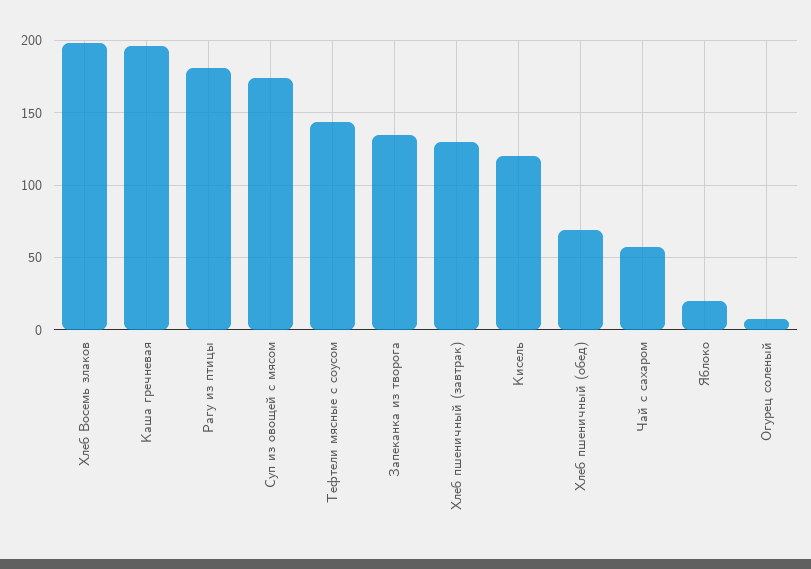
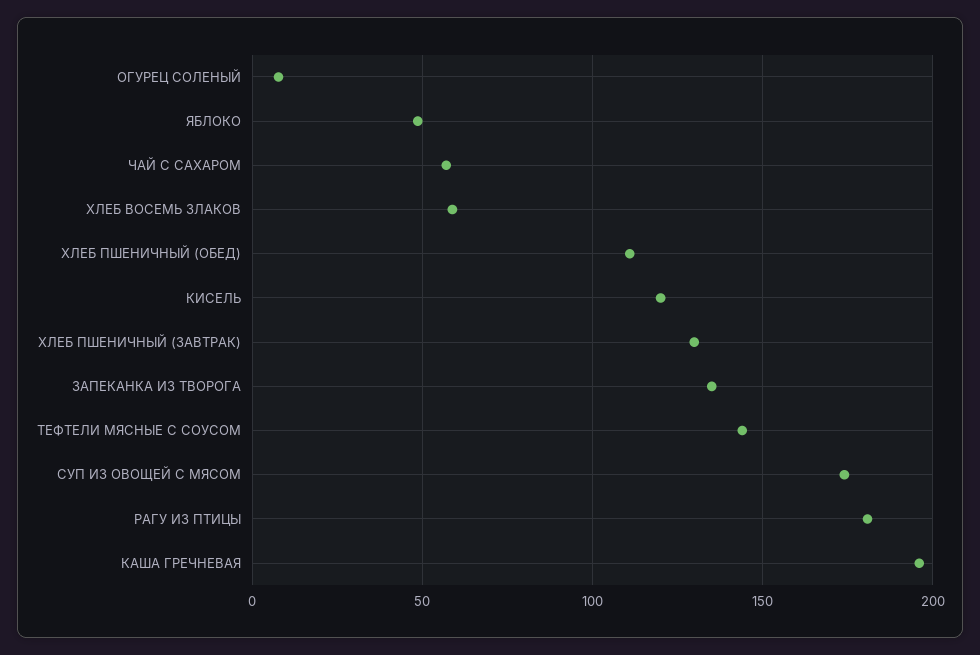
Хлеб Восемь злаков: 200 -> 60
Хлеб пшеничный (обед): 70 -> 110
Яблоко: 20 -> 50

